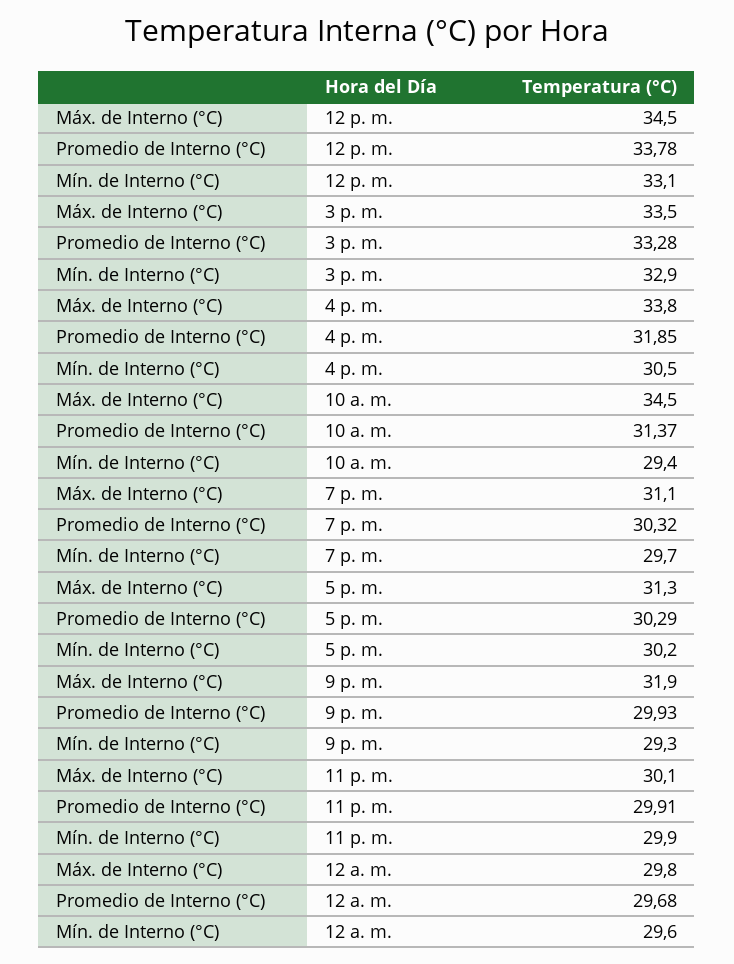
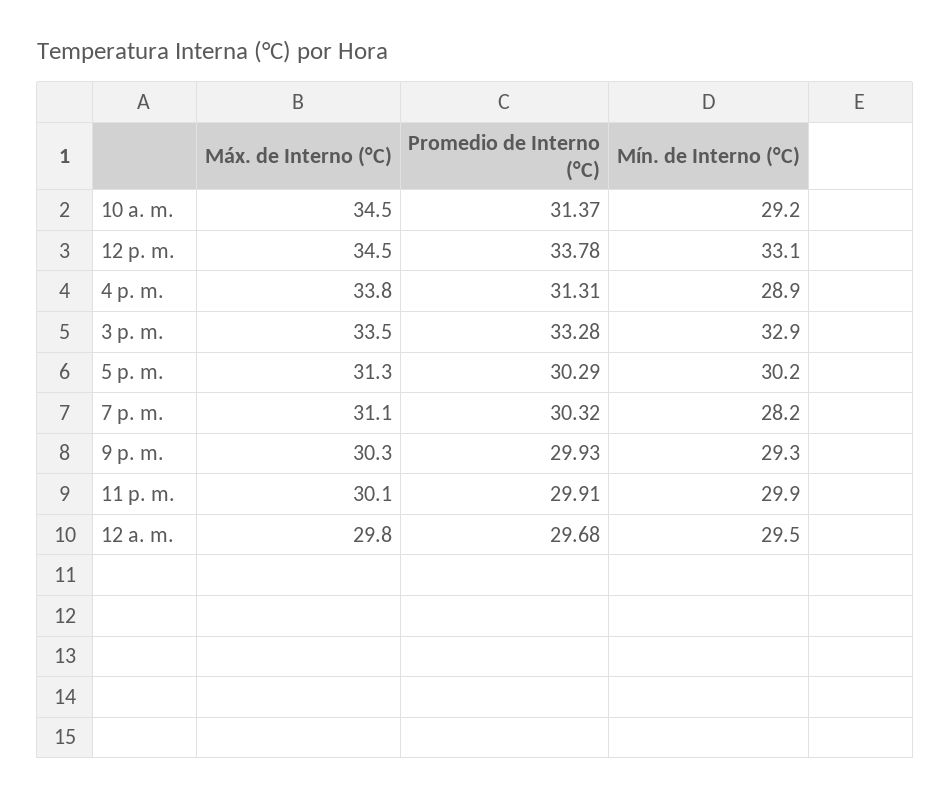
Promedio de Interno (°C), 4 p. m.: 31.85 -> 31.31
Mín. de Interno (°C), 4 p. m.: 30.5 -> 28.9
Mín. de Interno (°C), 10 a. m.: 29.4 -> 29.2
Mín. de Interno (°C), 7 p. m.: 29.7 -> 28.2
Máx. de Interno (°C), 9 p. m.: 31.9 -> 30.3
Mín. de Interno (°C), 12 a. m.: 29.6 -> 29.5

